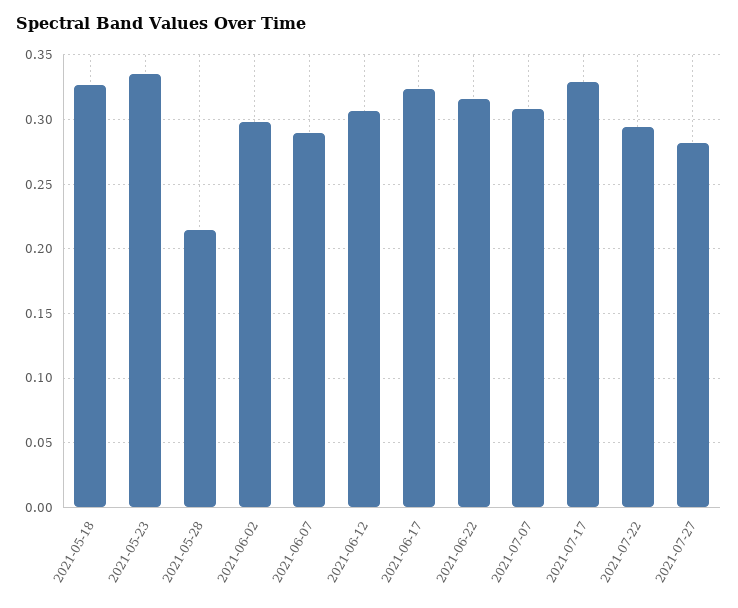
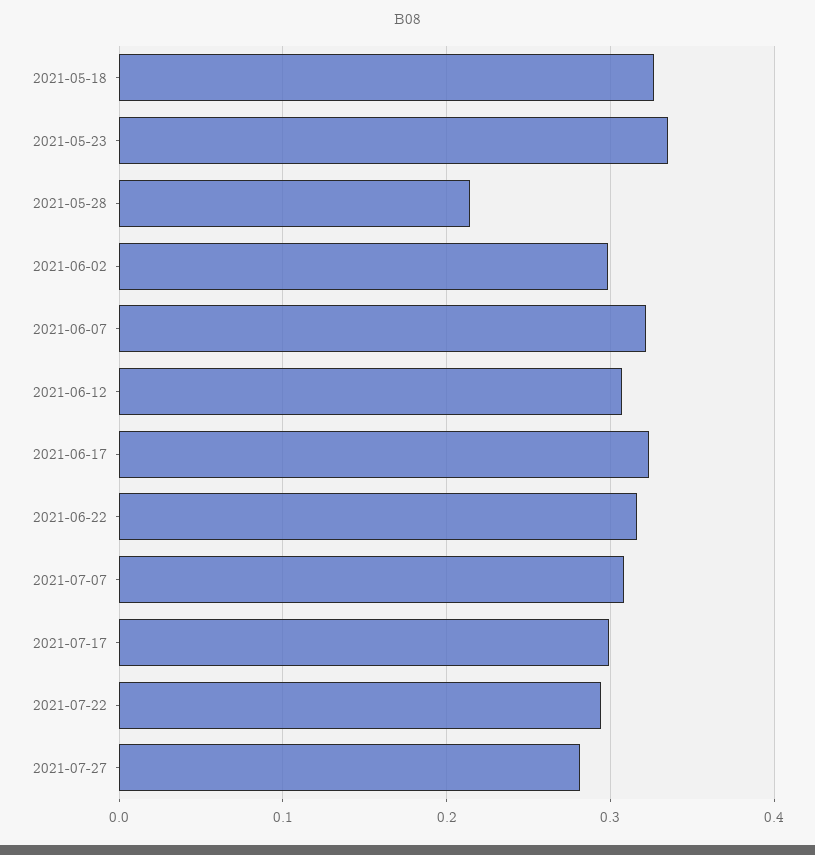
2021-06-07: 0.29 -> 0.32
2021-07-17: 0.33 -> 0.3

